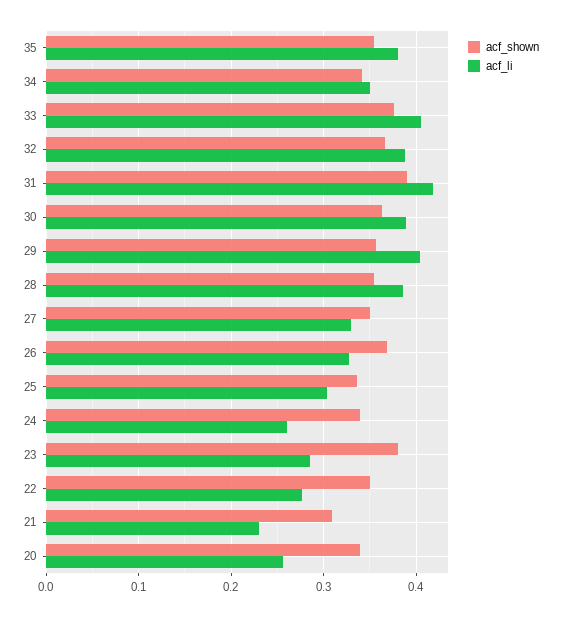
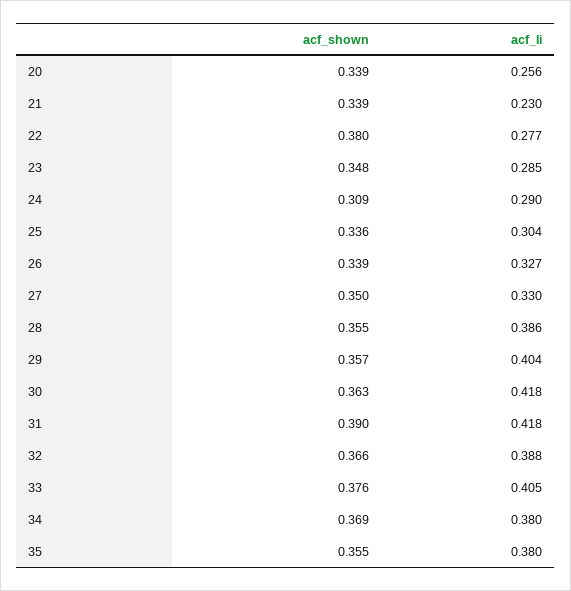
acf_shown, 34: 0.34 -> 0.369
acf_li, 34: 0.35 -> 0.38
acf_li, 30: 0.39 -> 0.418
acf_shown, 26: 0.37 -> 0.339
acf_shown, 24: 0.34 -> 0.309
acf_li, 24: 0.26 -> 0.29
acf_shown, 23: 0.38 -> 0.348
acf_shown, 22: 0.35 -> 0.38
acf_shown, 21: 0.31 -> 0.339

